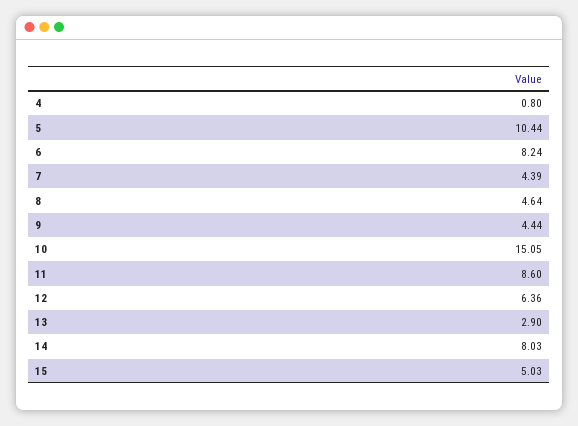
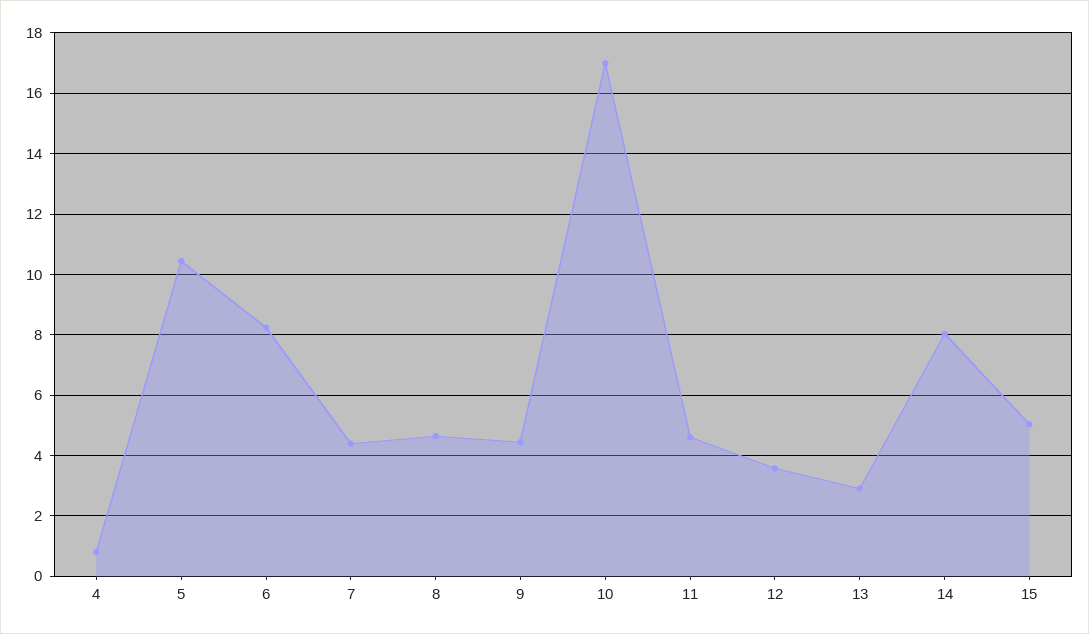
10: 15.05 -> 17
11: 8.6 -> 4.6
12: 6.36 -> 3.6

